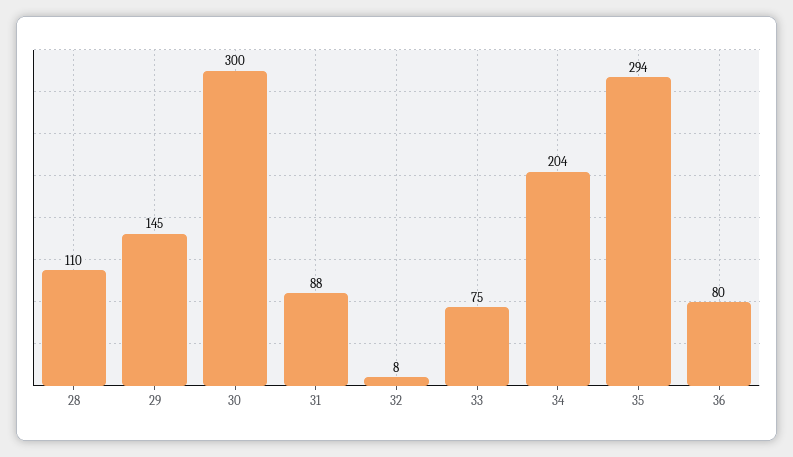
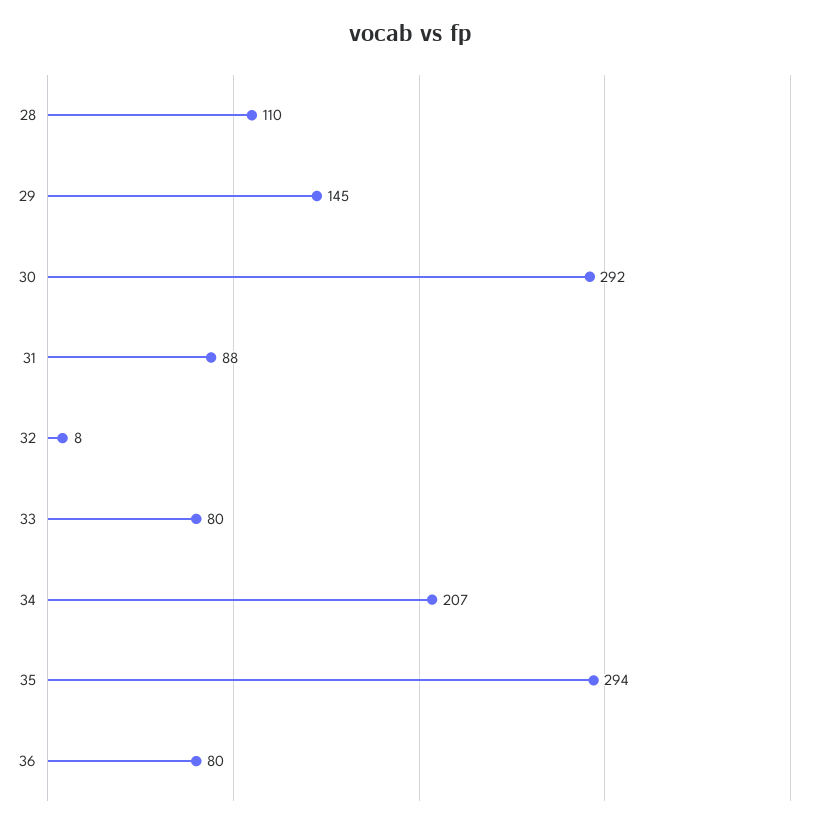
30: 300 -> 292
33: 75 -> 80
34: 204 -> 207

